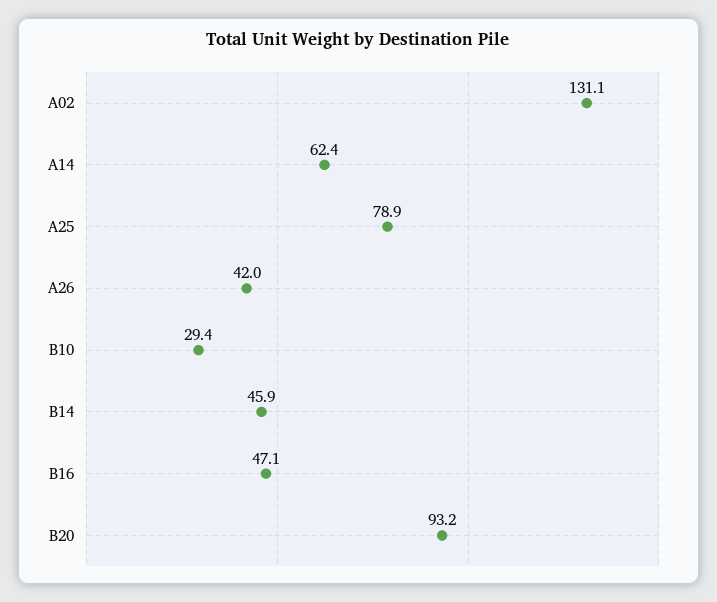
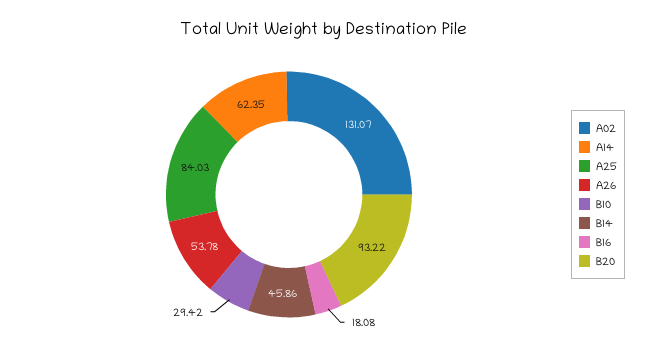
A25: 78.9 -> 84.03
A26: 42 -> 53.78
B16: 47.1 -> 18.08

